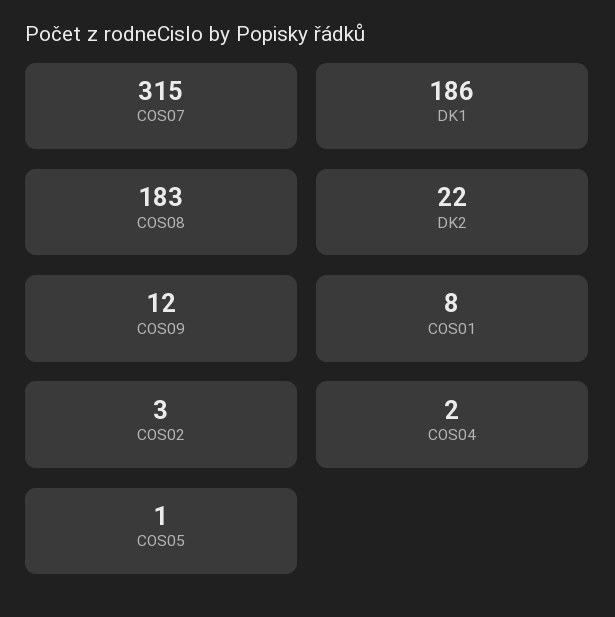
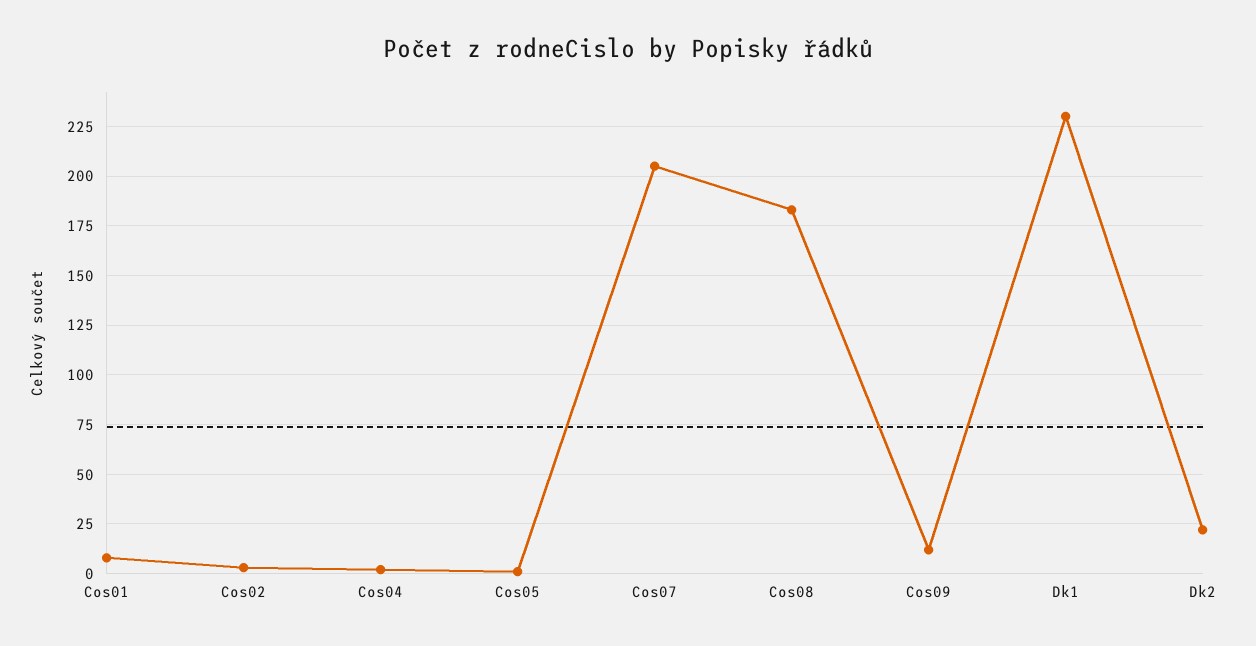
COS07: 315 -> 205
DK1: 186 -> 230

